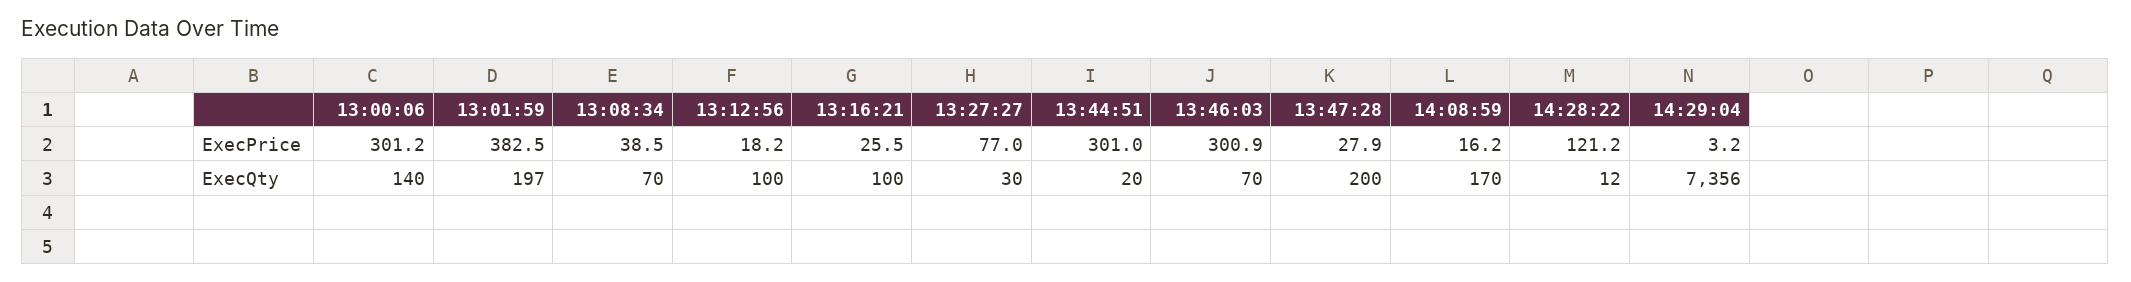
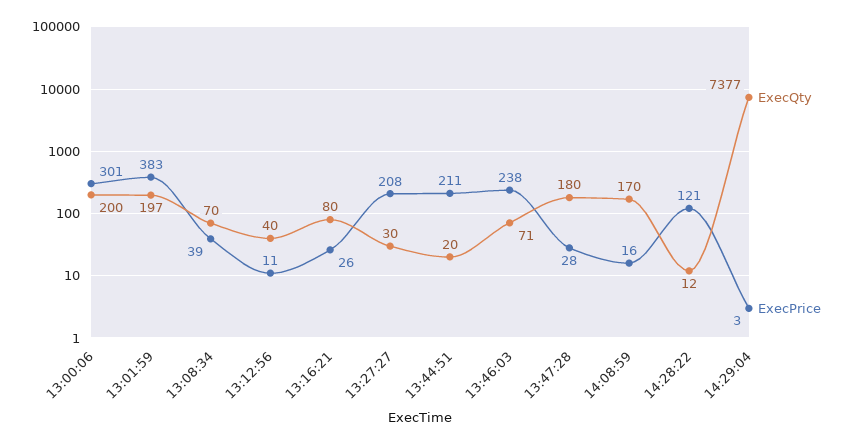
ExecPrice, 13:12:56: 18.2 -> 11
ExecPrice, 13:27:27: 77 -> 208
ExecPrice, 13:44:51: 301 -> 211
ExecPrice, 13:46:03: 300.9 -> 238
ExecQty, 13:00:06: 140 -> 200
ExecQty, 13:12:56: 100 -> 40
ExecQty, 13:16:21: 100 -> 80
ExecQty, 13:46:03: 70 -> 71
ExecQty, 13:47:28: 200 -> 180
ExecQty, 14:29:04: 7356 -> 7377

